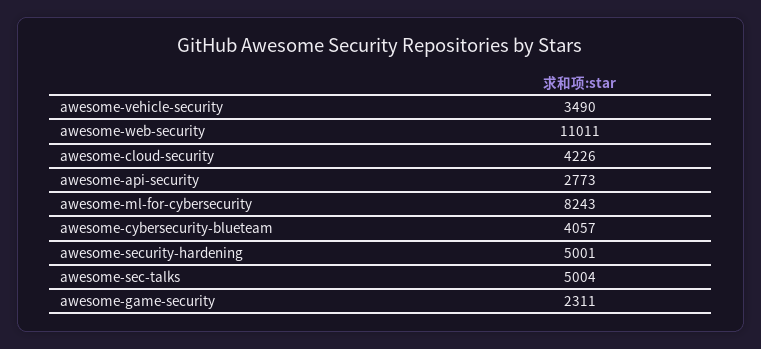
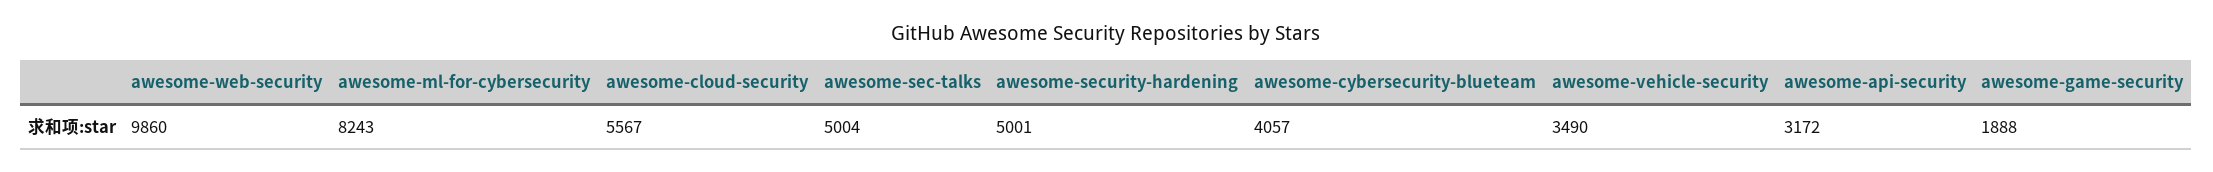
awesome-web-security: 11011 -> 9860
awesome-cloud-security: 4226 -> 5567
awesome-api-security: 2773 -> 3172
awesome-game-security: 2311 -> 1888

